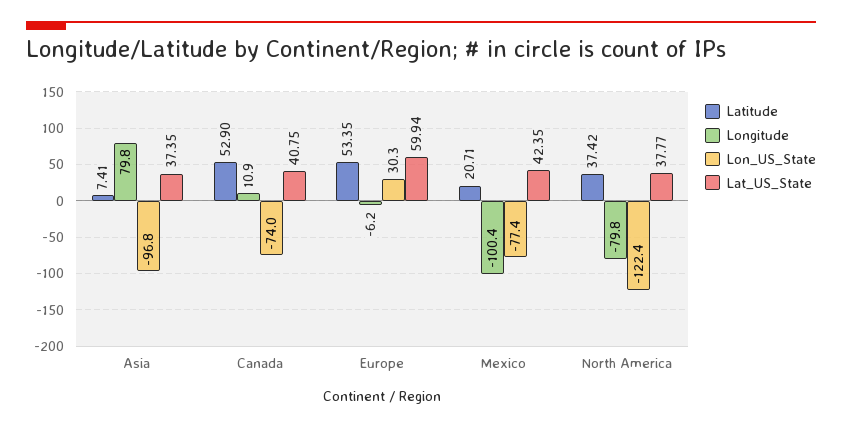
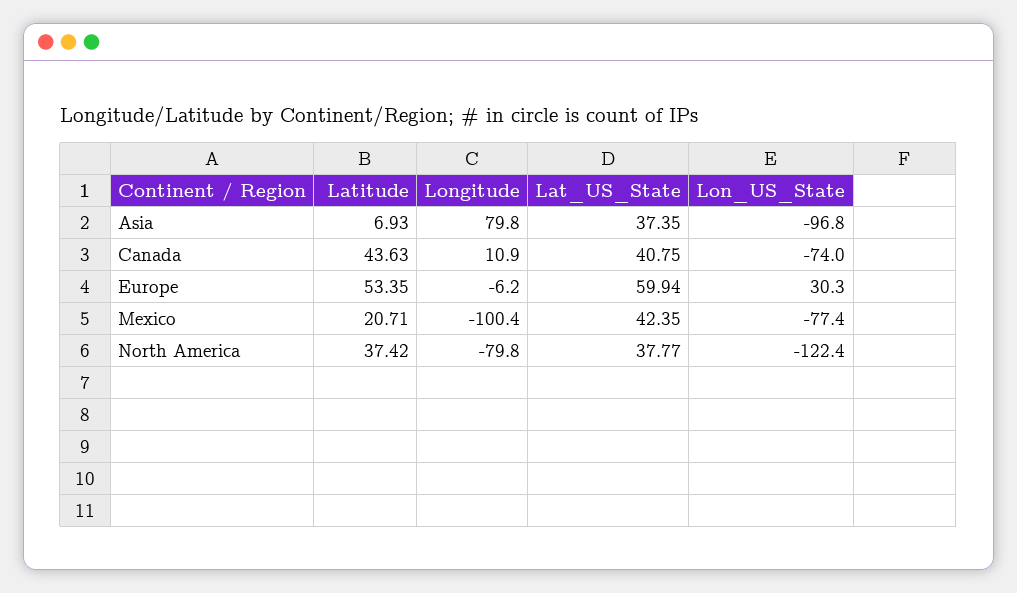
Latitude, Asia: 7.41 -> 6.93
Latitude, Canada: 52.9 -> 43.63

